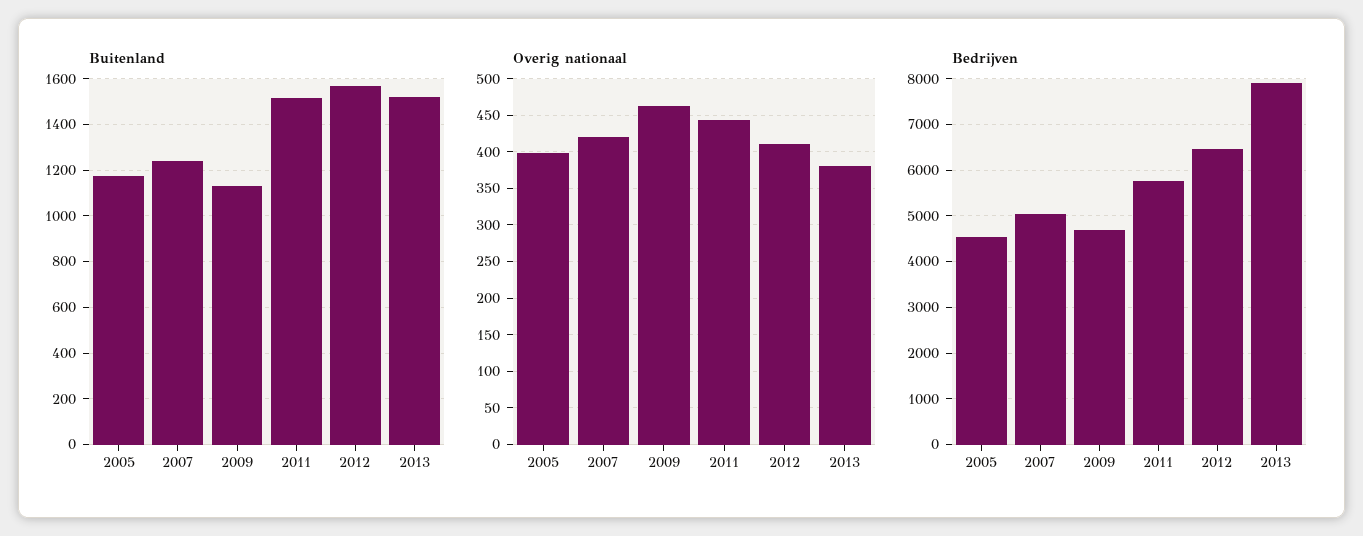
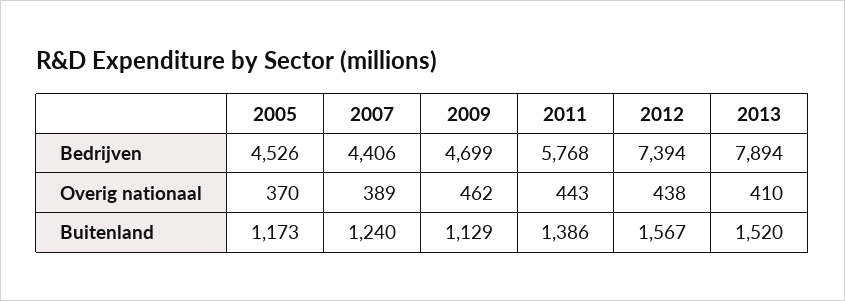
Buitenland, 2011: 1500 -> 1386
Overig nationaal, 2005: 400 -> 370
Overig nationaal, 2007: 420 -> 389
Overig nationaal, 2012: 410 -> 438
Overig nationaal, 2013: 380 -> 410
Bedrijven, 2007: 5000 -> 4406
Bedrijven, 2012: 6400 -> 7394

